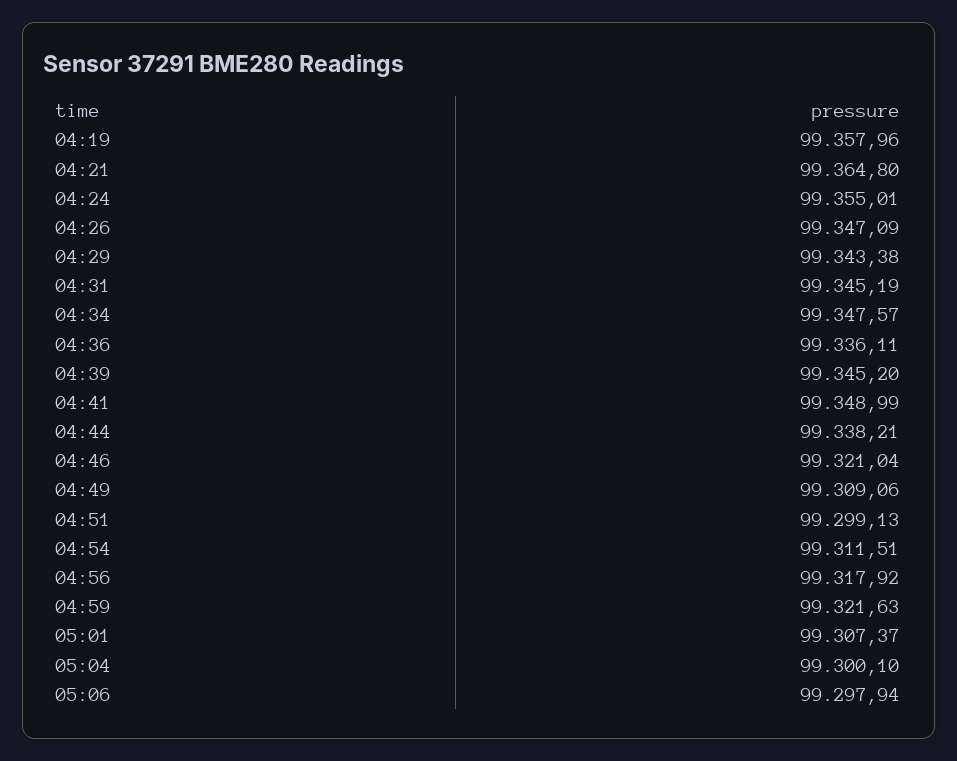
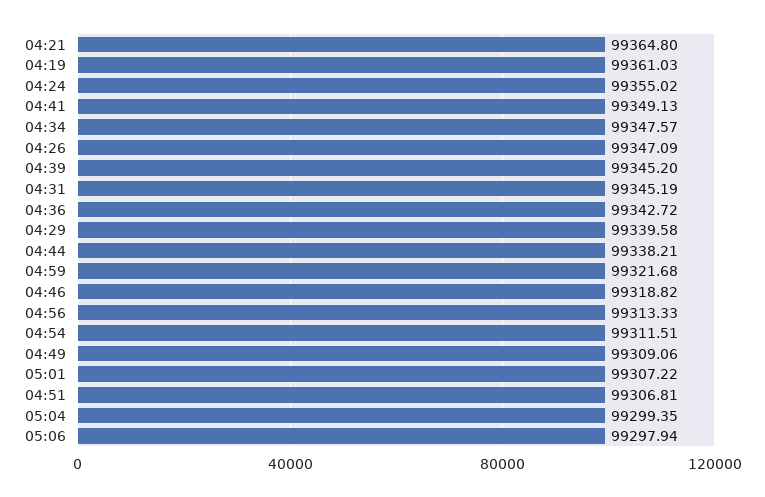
04:19: 99357.96 -> 99361.03
04:24: 99355.01 -> 99355.02
04:29: 99343.38 -> 99339.58
04:36: 99336.11 -> 99342.72
04:41: 99348.99 -> 99349.13
04:46: 99321.04 -> 99318.82
04:51: 99299.13 -> 99306.81
04:56: 99317.92 -> 99313.33
04:59: 99321.63 -> 99321.68
05:01: 99307.37 -> 99307.22
05:04: 99300.1 -> 99299.35

